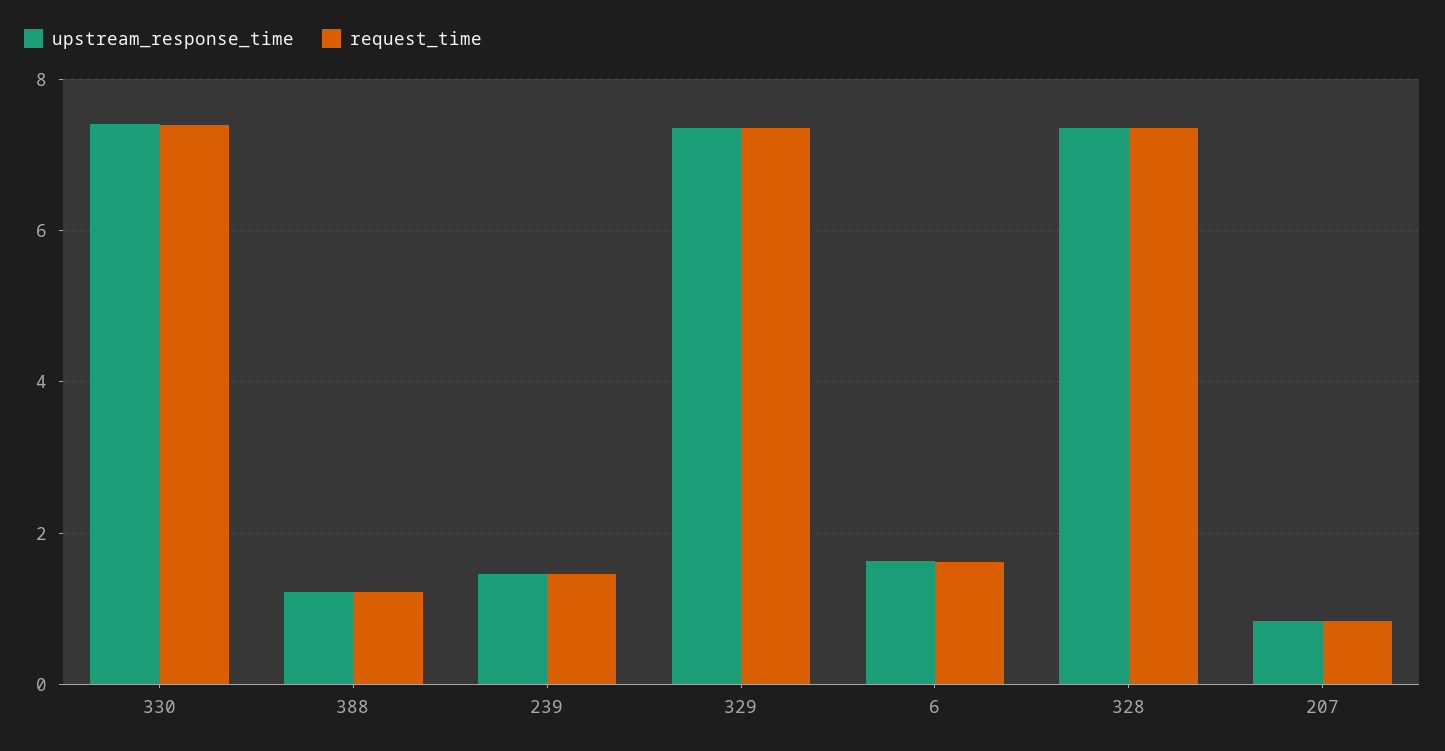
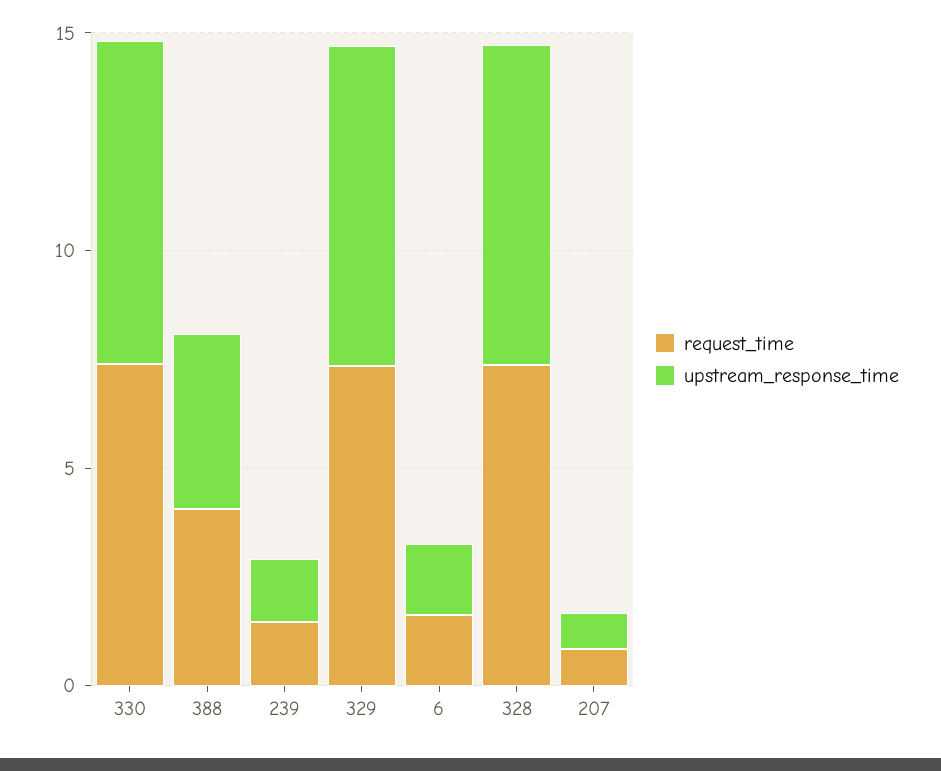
upstream_response_time, 388: 1.2 -> 4
request_time, 388: 1.2 -> 4

